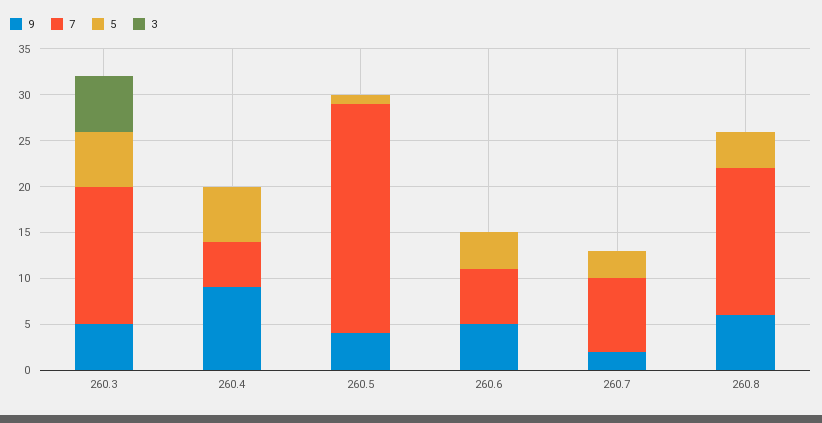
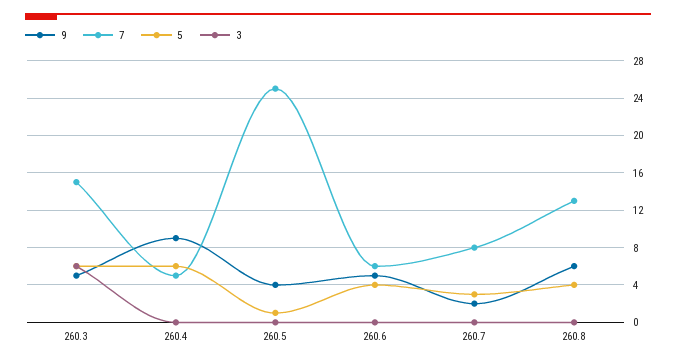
7, 260.8: 16 -> 13

